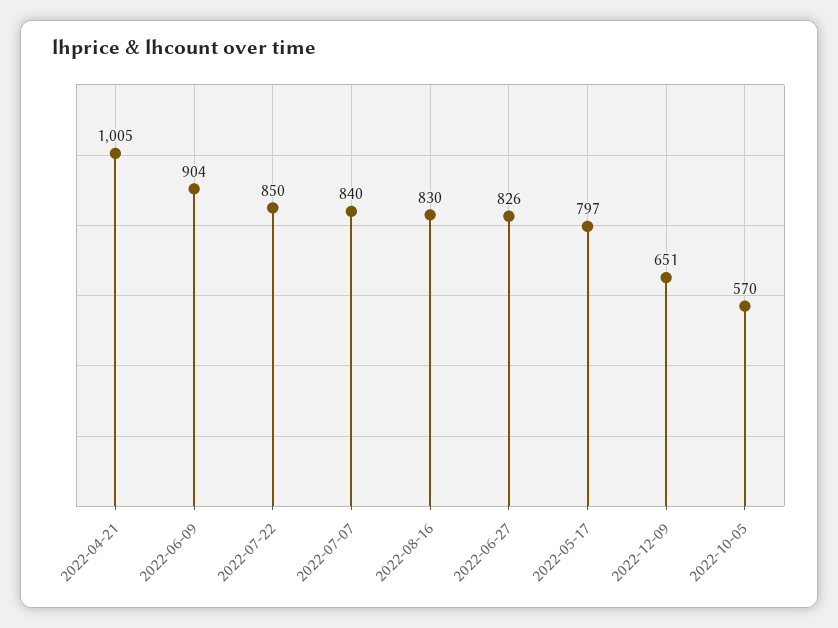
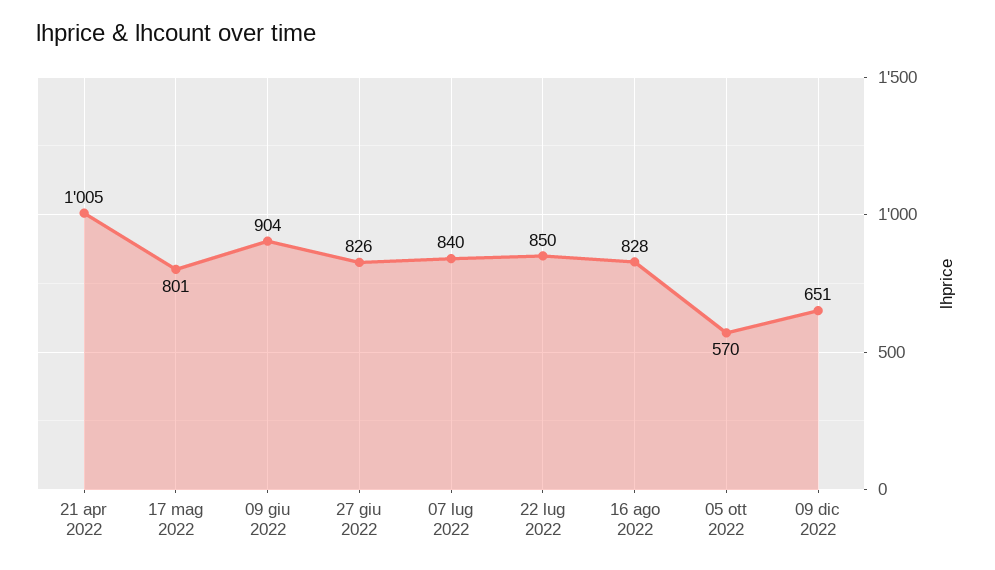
2022-08-16: 830 -> 828
2022-05-17: 797 -> 801

